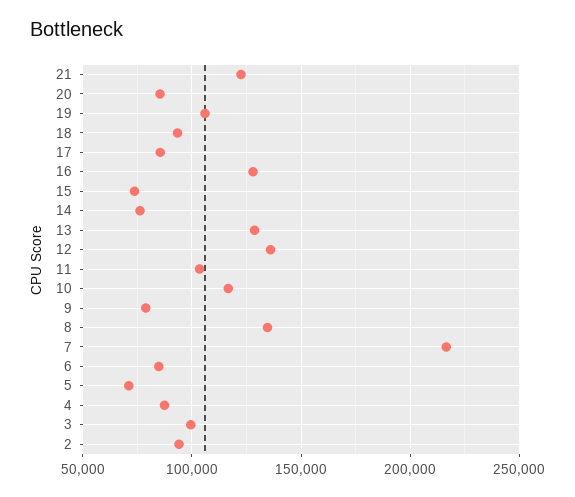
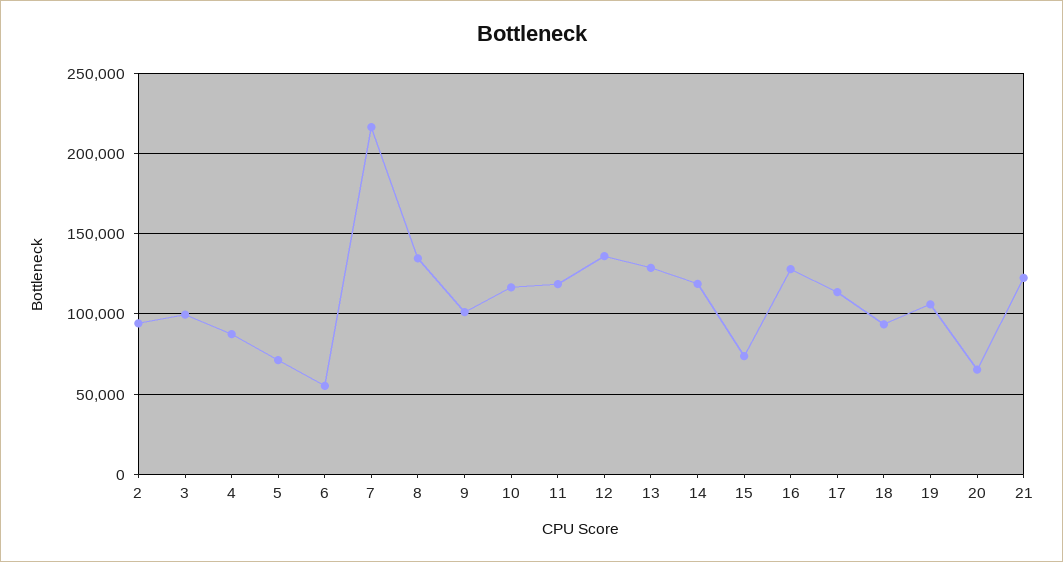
20: 85000 -> 65000
17: 85000 -> 115000
14: 75000 -> 120000
11: 105000 -> 120000
9: 80000 -> 100000
6: 85000 -> 55000

